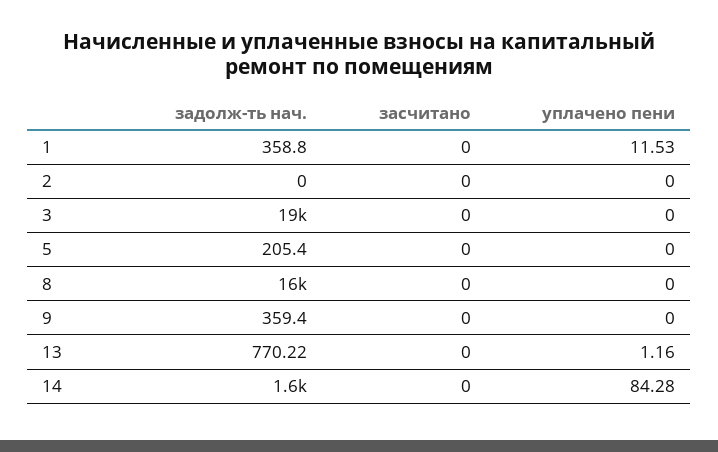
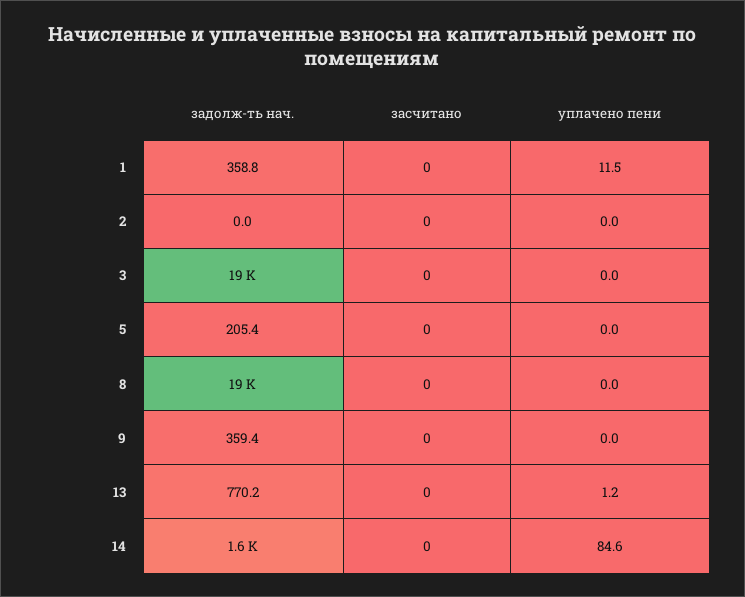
задолж-ть нач., 8: 16000 -> 19000
уплачено пени, 14: 84.28 -> 84.6

